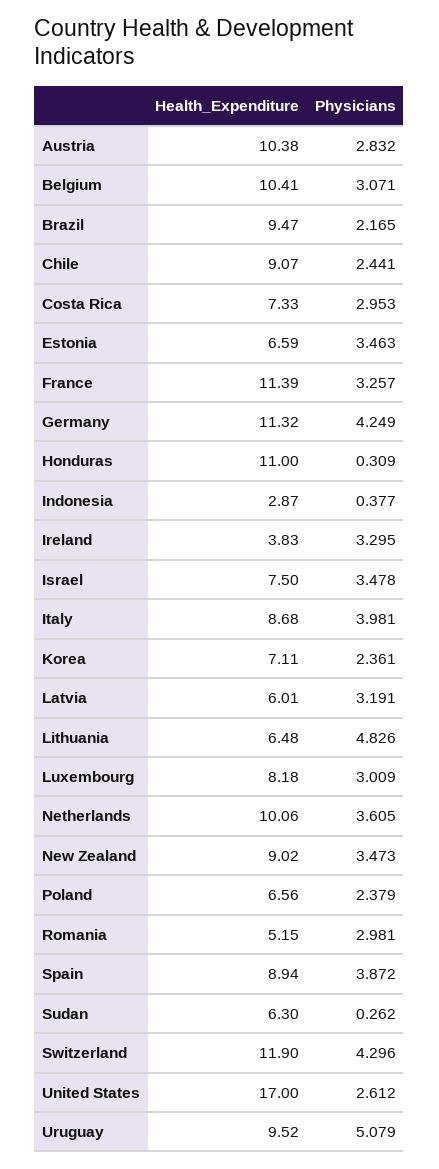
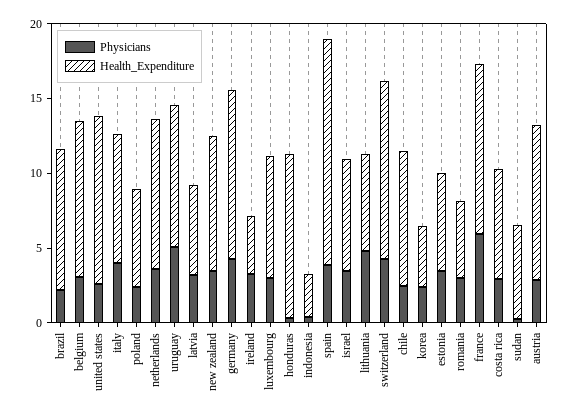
Physicians, France: 3.257 -> 6
Health_Expenditure, Korea: 7.11 -> 4
Health_Expenditure, Spain: 8.94 -> 15
Health_Expenditure, United States: 17 -> 11

